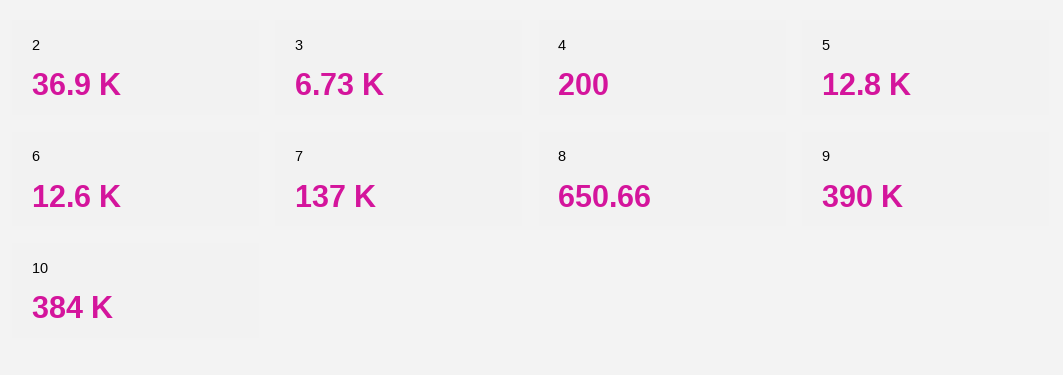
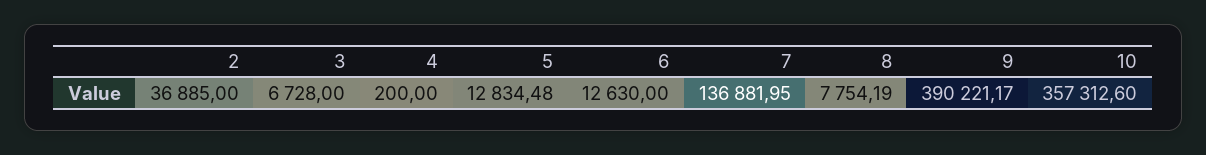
8: 650.66 -> 7754.19
10: 384000 -> 357312.6

